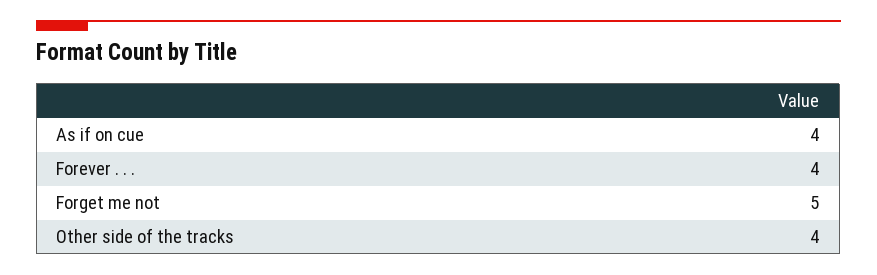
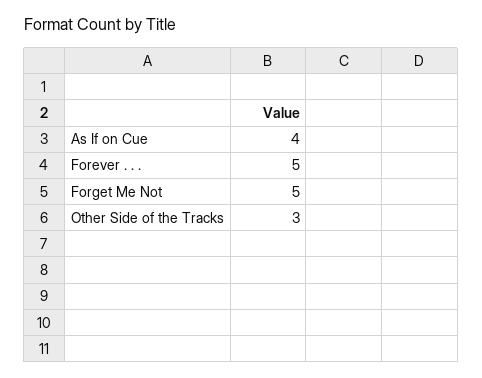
Forever . . .: 4 -> 5
Other side of the tracks: 4 -> 3

